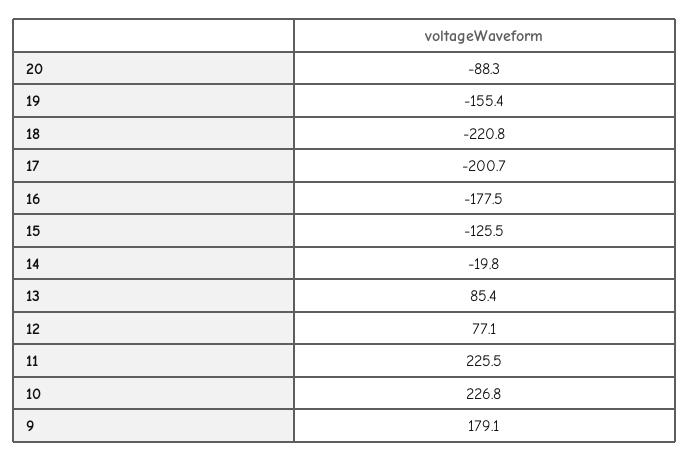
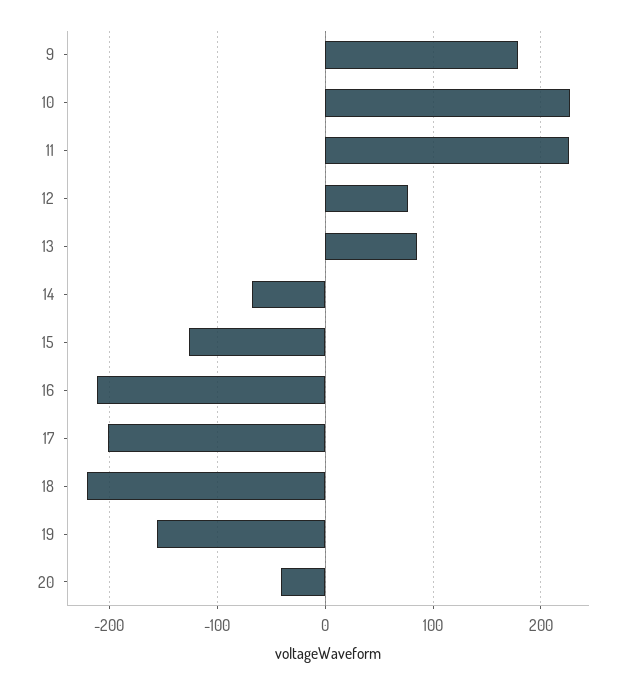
20: -88.3 -> -40
16: -177.5 -> -210
14: -19.8 -> -70

